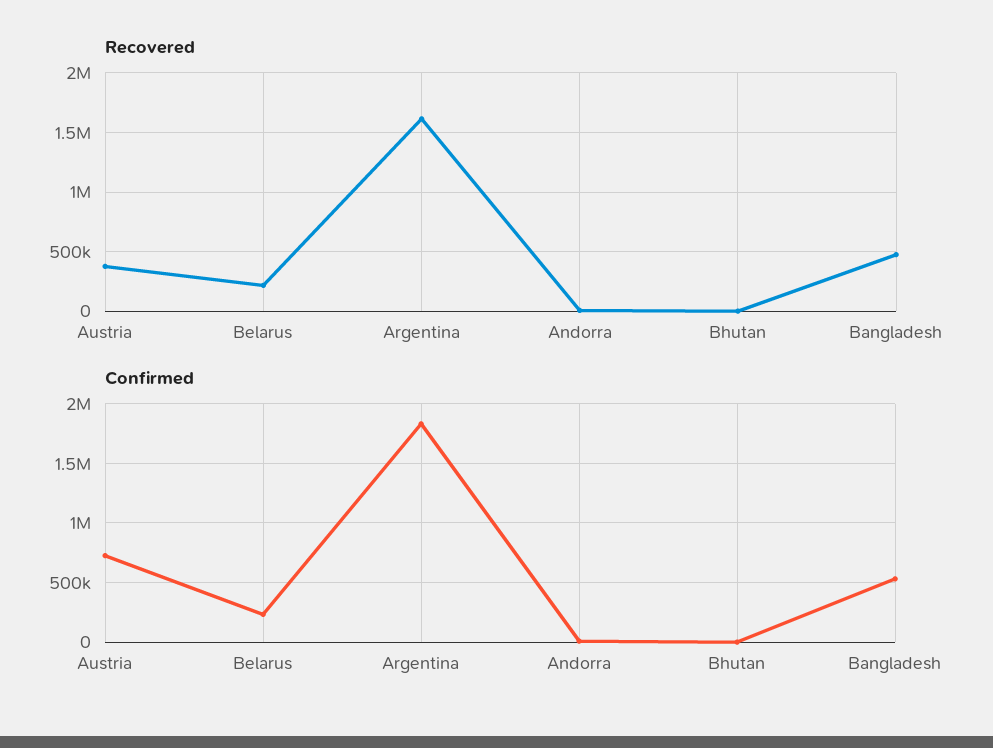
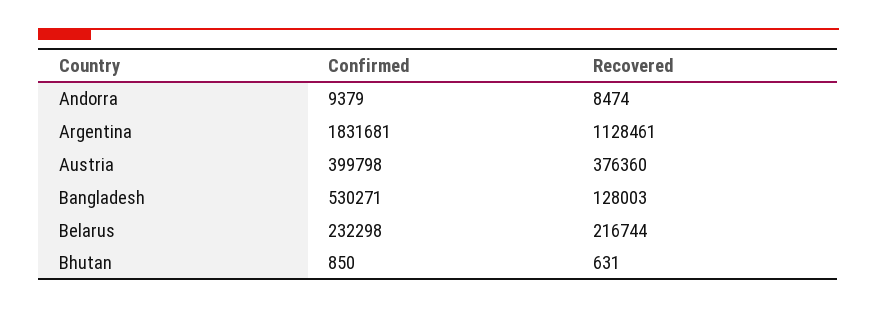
Recovered, Argentina: 1600000 -> 1128461
Recovered, Bangladesh: 500000 -> 128003
Confirmed, Austria: 700000 -> 399798

